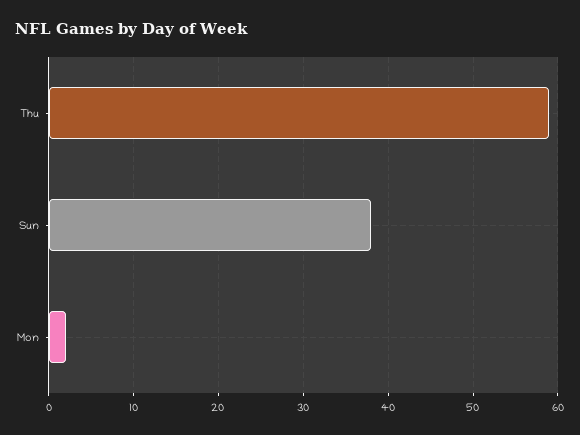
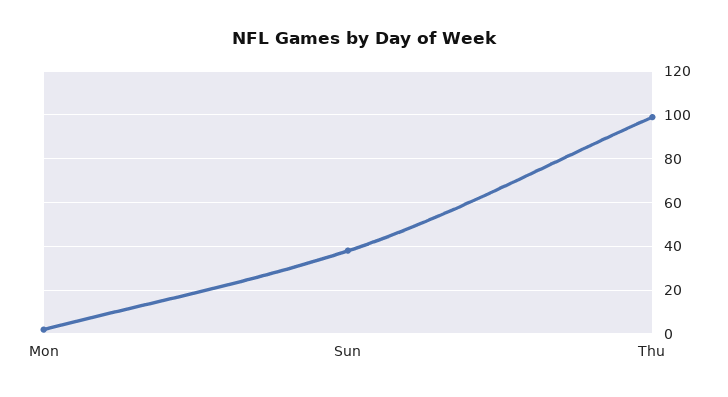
Thu: 59 -> 100

